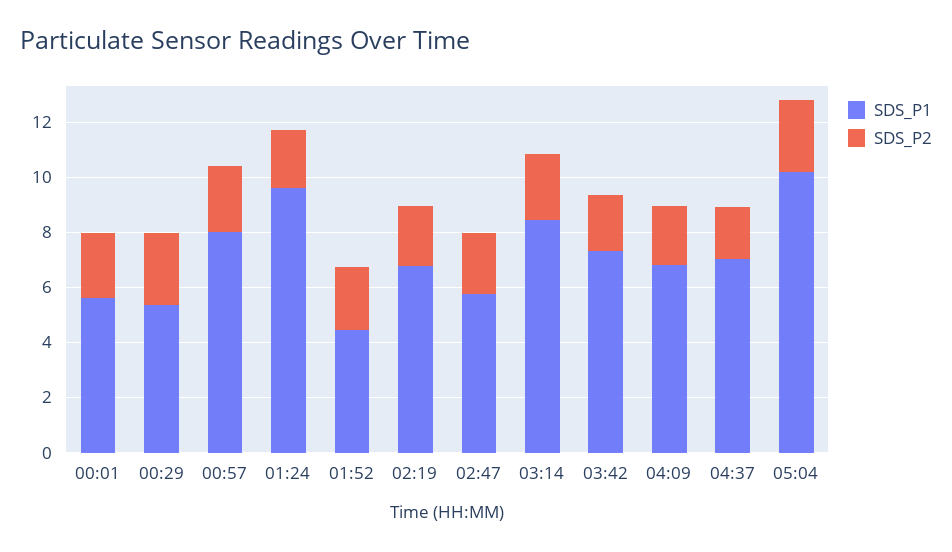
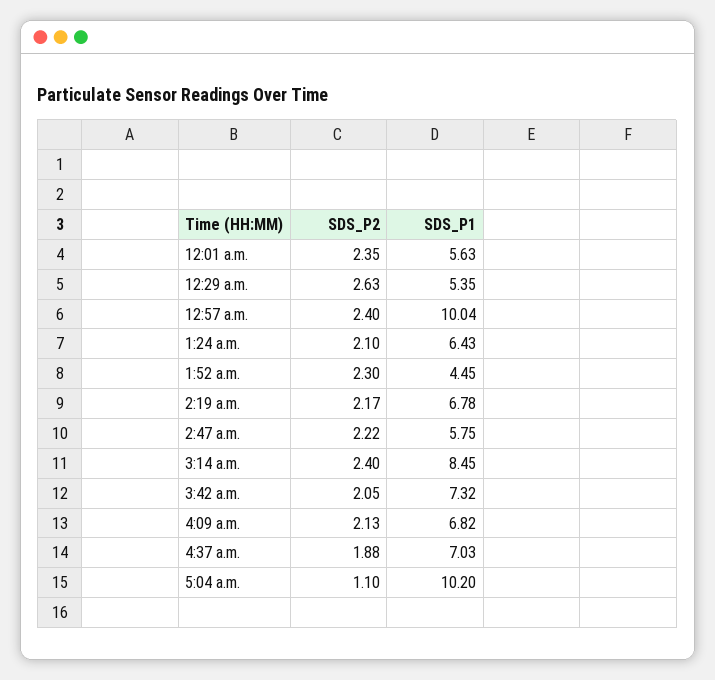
SDS_P1, 00:57: 8 -> 10.04
SDS_P1, 01:24: 9.5 -> 6.43
SDS_P2, 05:04: 2.5 -> 1.1

